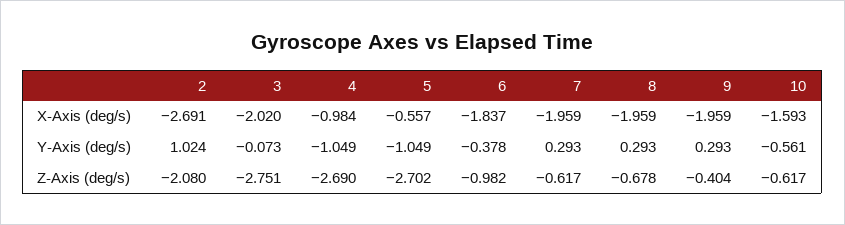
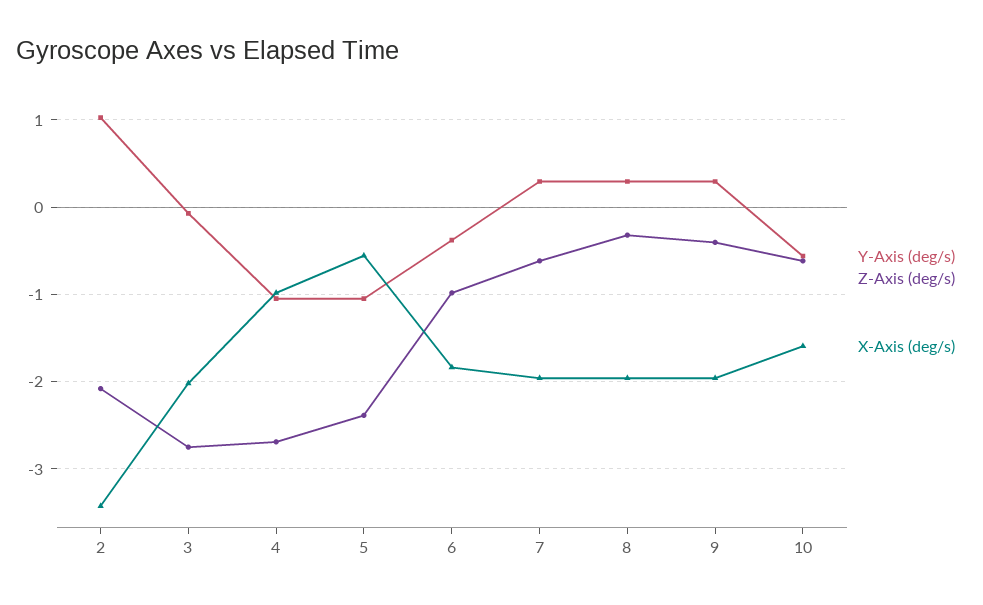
X-Axis (deg/s), 2: -2.691 -> -3.4
Z-Axis (deg/s), 5: -2.702 -> -2.4
Z-Axis (deg/s), 8: -0.678 -> -0.3

